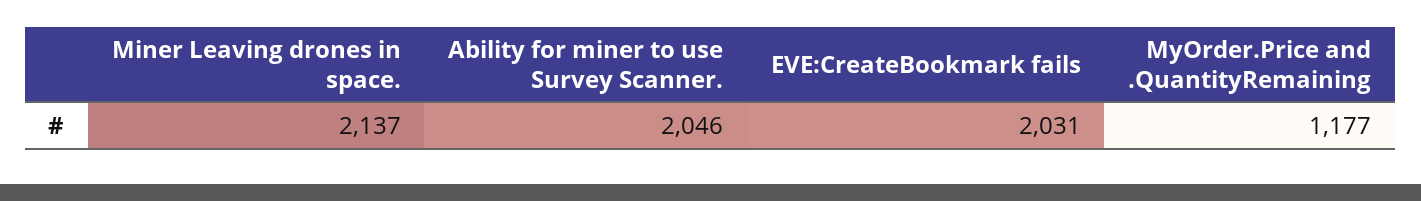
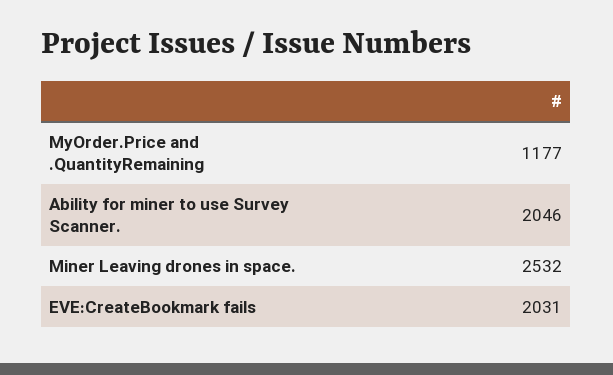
Miner Leaving drones in space.: 2137 -> 2532

